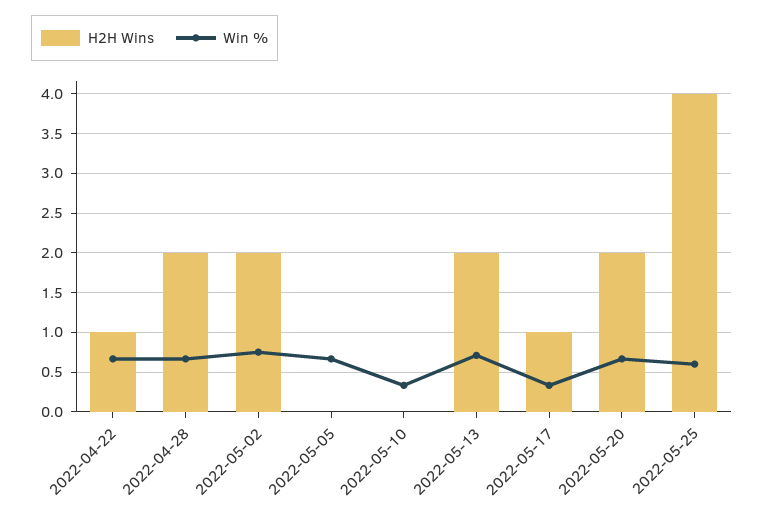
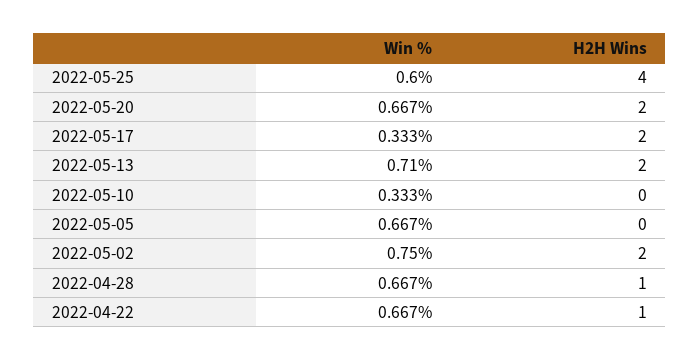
H2H Wins, 2022-04-28: 2 -> 1
H2H Wins, 2022-05-17: 1 -> 2

